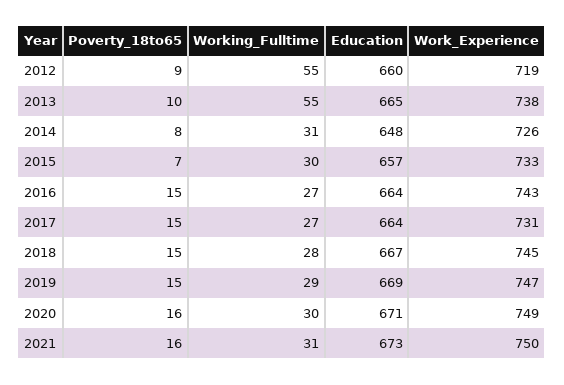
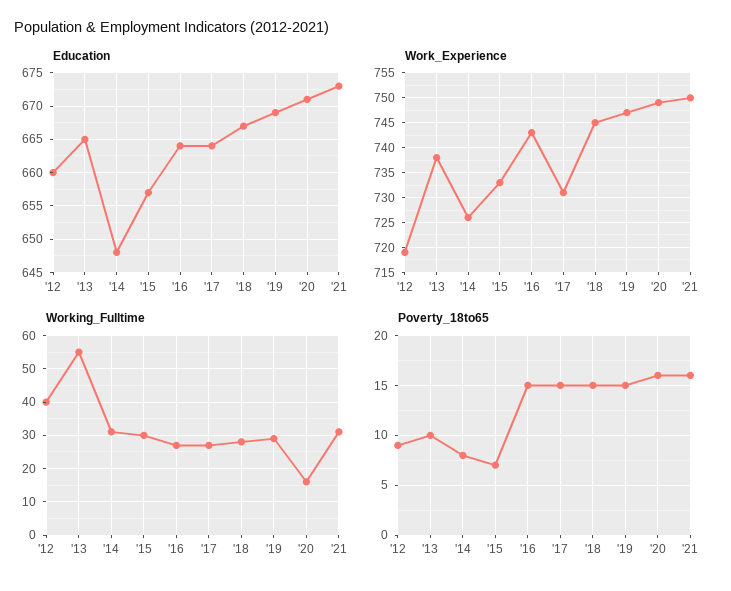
Working_Fulltime, 2012: 55 -> 40
Working_Fulltime, 2020: 30 -> 15

